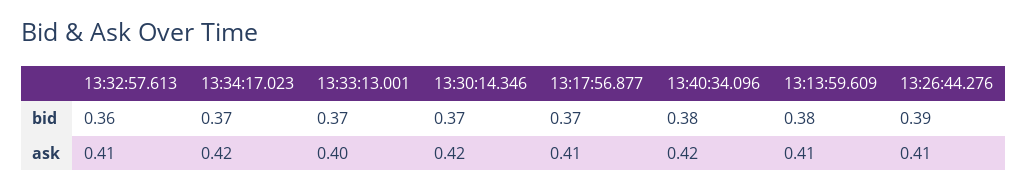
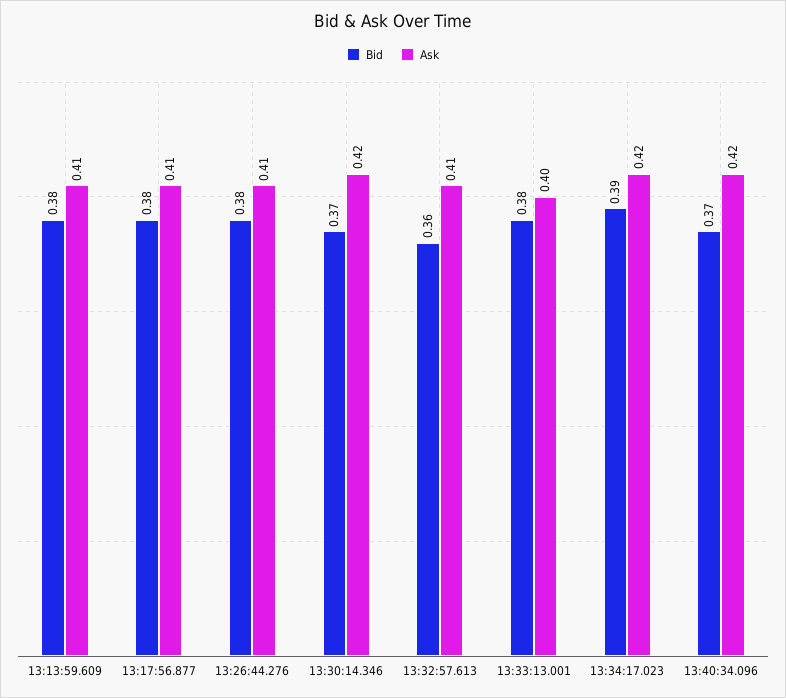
bid, 13:34:17.023: 0.37 -> 0.39
bid, 13:33:13.001: 0.37 -> 0.38
bid, 13:17:56.877: 0.37 -> 0.38
bid, 13:40:34.096: 0.38 -> 0.37
bid, 13:26:44.276: 0.39 -> 0.38

